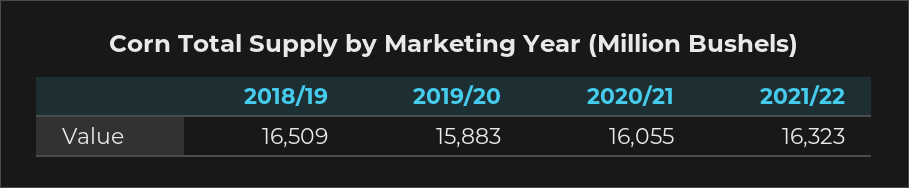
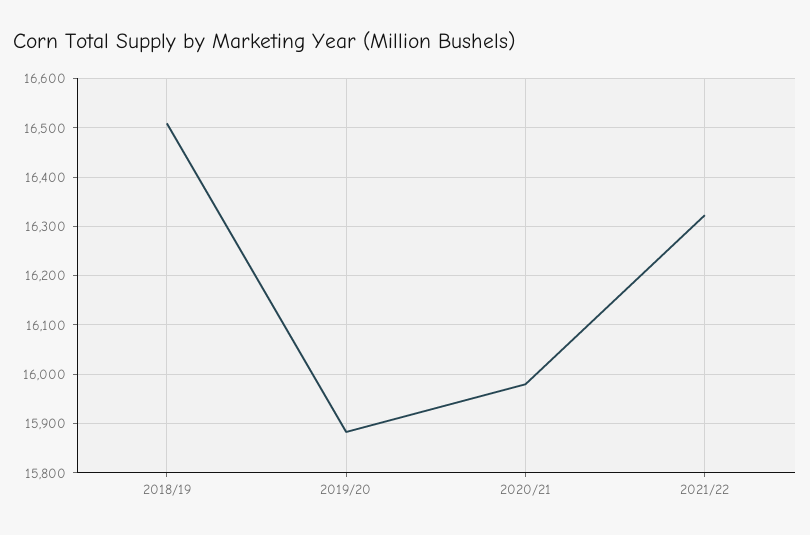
2020/21: 16055 -> 15980

